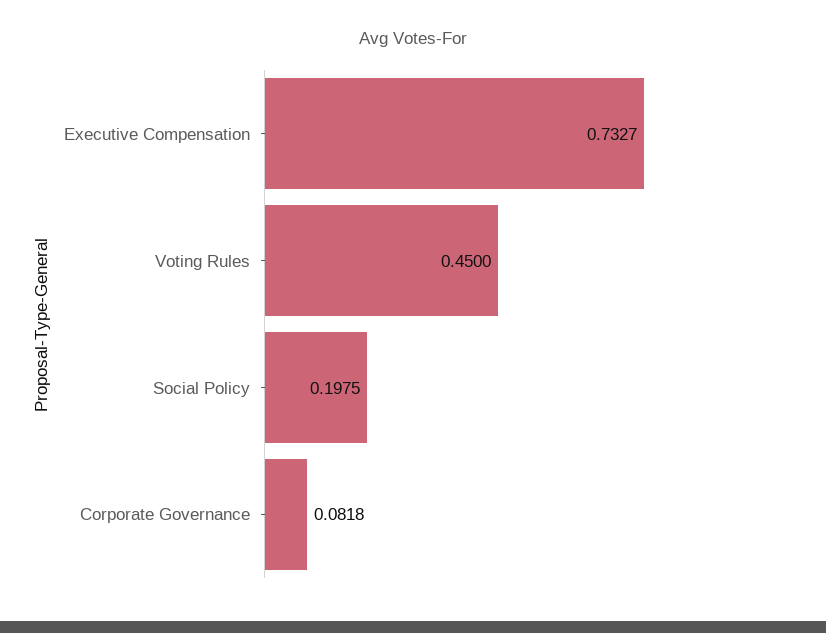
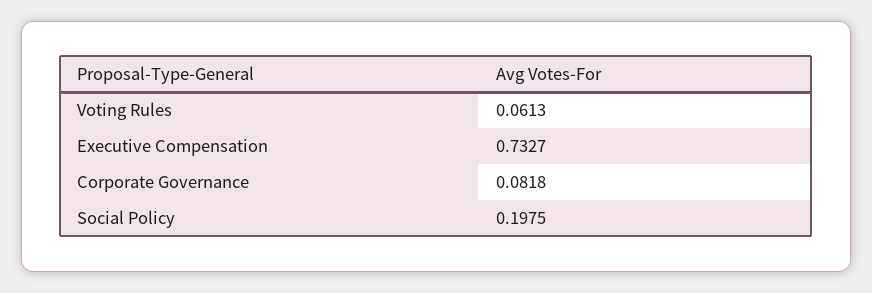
Voting Rules: 0.45 -> 0.0613

